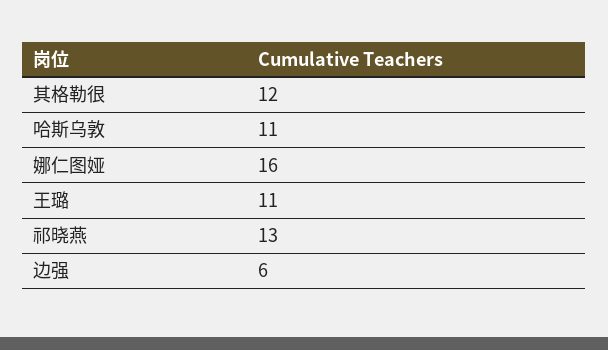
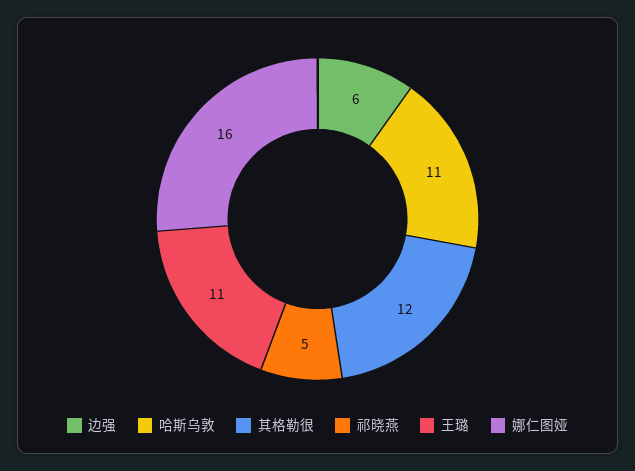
祁晓燕: 13 -> 5

